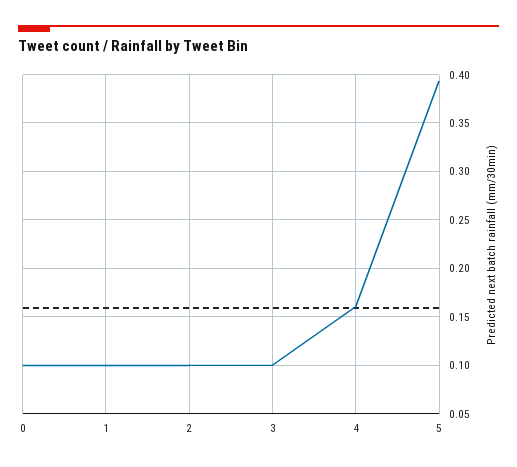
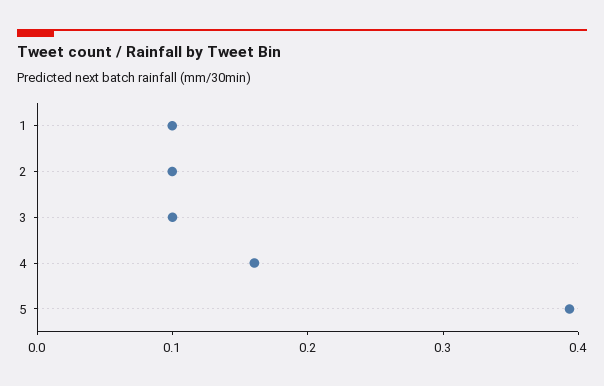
0: 0.1 -> none

